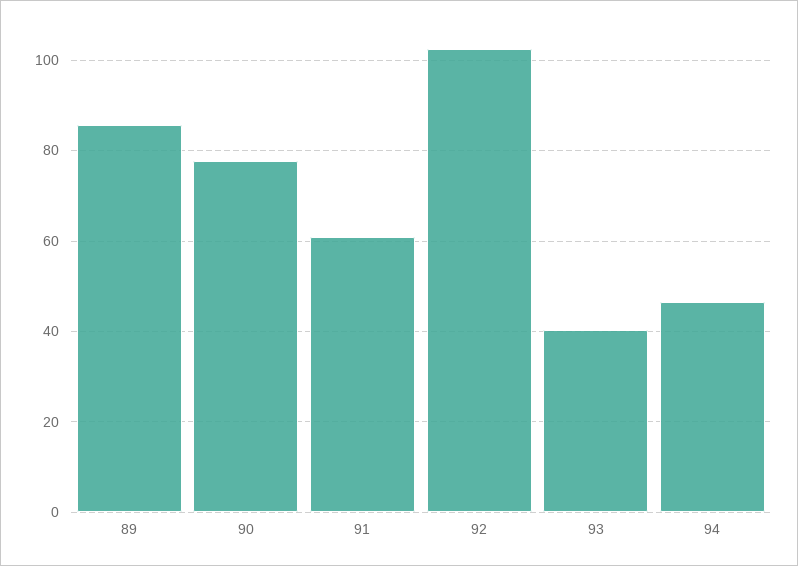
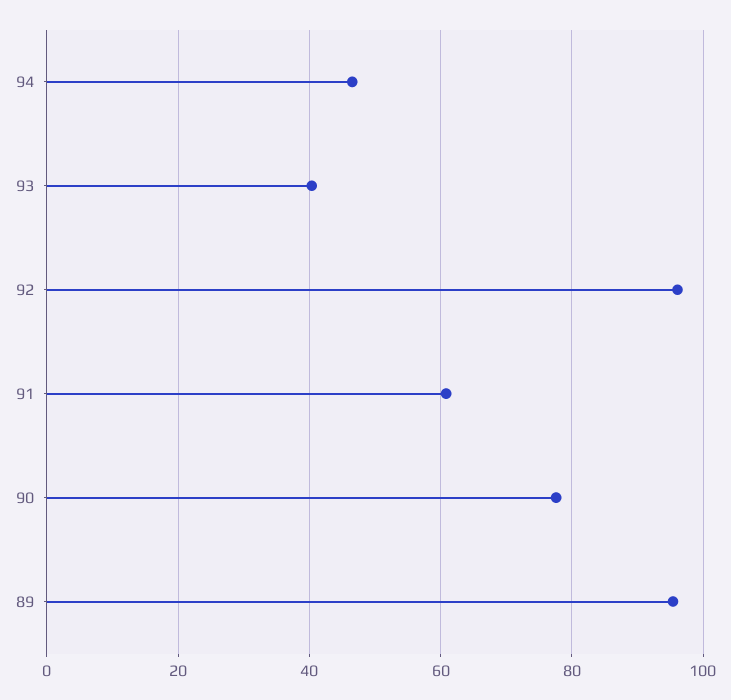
89: 86 -> 96
92: 102 -> 96

